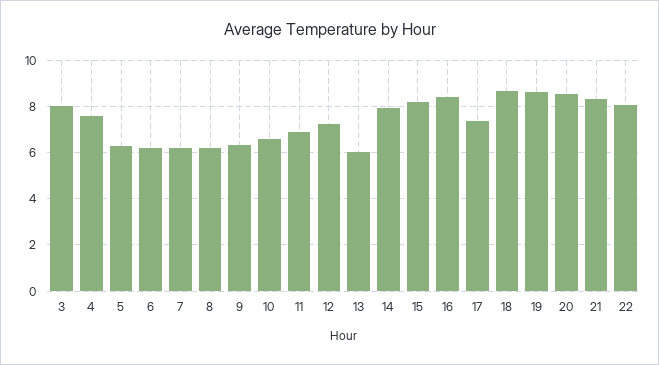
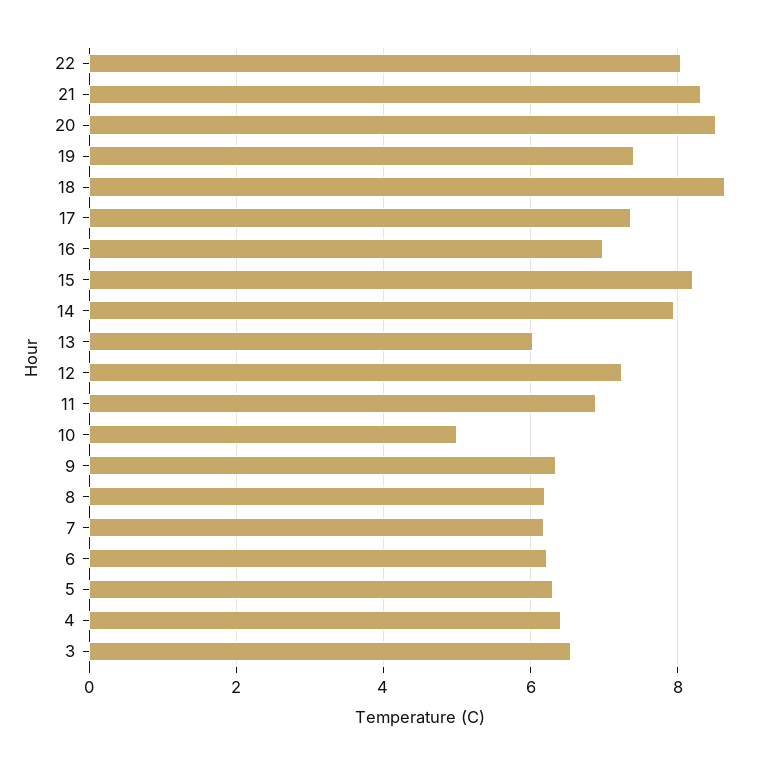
3: 8 -> 6.6
4: 7.5 -> 6.4
10: 6.5 -> 5
16: 8.5 -> 7
19: 8.5 -> 7.4

